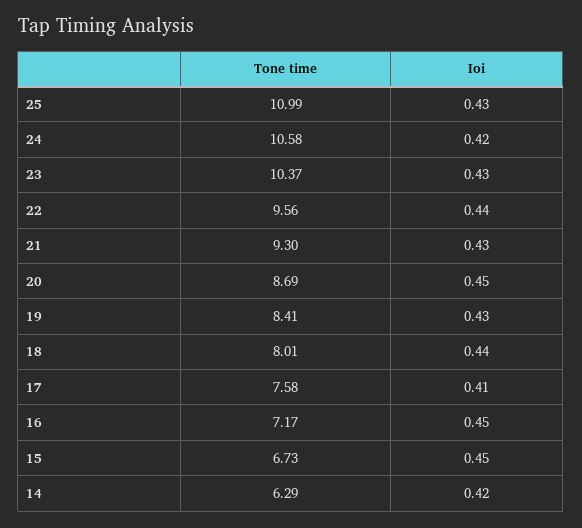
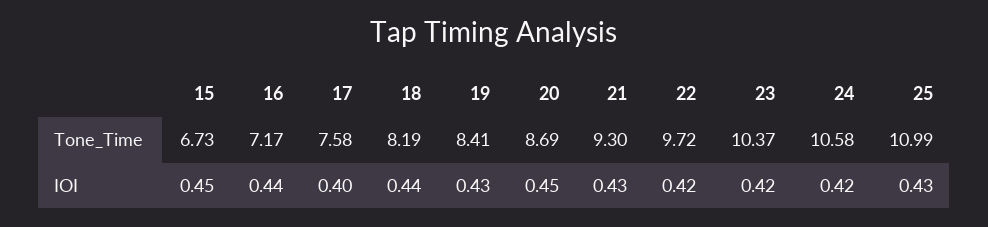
Ioi, 23: 0.43 -> 0.42
Tone time, 22: 9.56 -> 9.72
Ioi, 22: 0.44 -> 0.42
Tone time, 18: 8.01 -> 8.19
Ioi, 17: 0.41 -> 0.4
Ioi, 16: 0.45 -> 0.44
Tone time, 14: 6.29 -> none
Ioi, 14: 0.42 -> none

